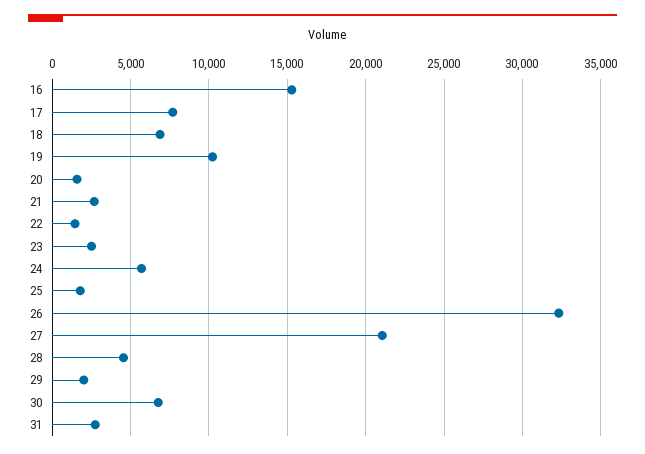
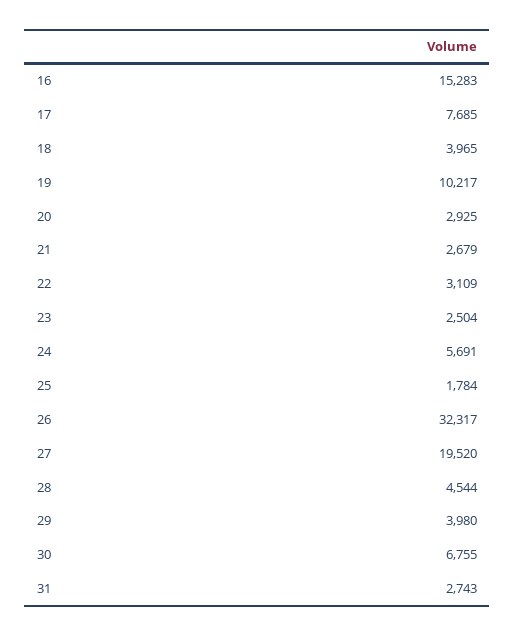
18: 7000 -> 3965
20: 1500 -> 2925
22: 1500 -> 3109
27: 21000 -> 19520
29: 2000 -> 3980

